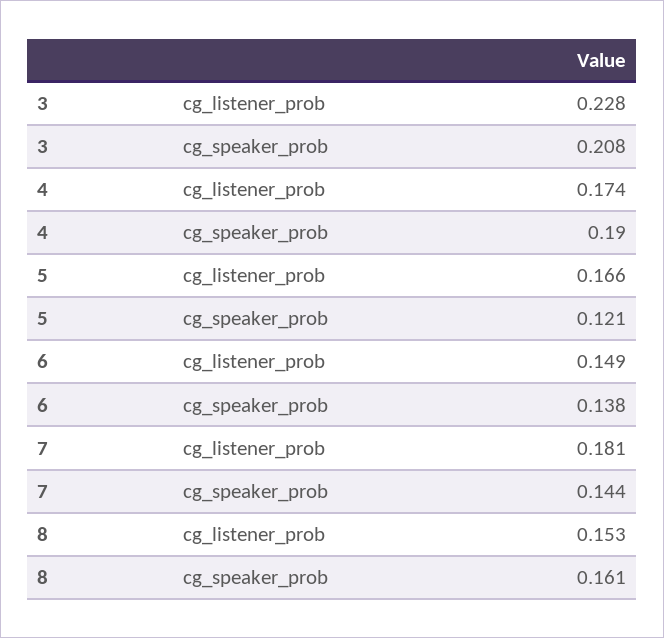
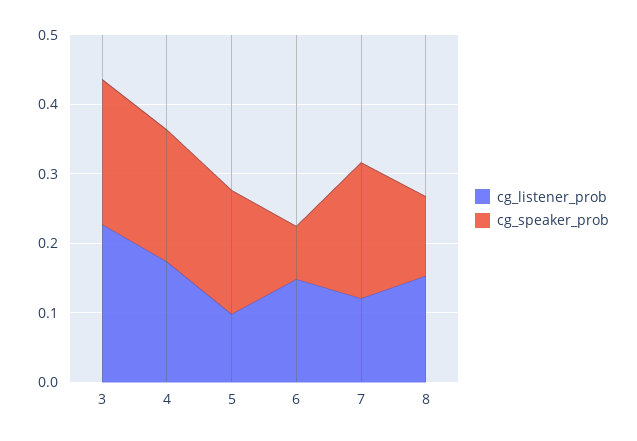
cg_listener_prob, 5: 0.166 -> 0.1
cg_speaker_prob, 5: 0.121 -> 0.18
cg_speaker_prob, 6: 0.138 -> 0.08
cg_listener_prob, 7: 0.181 -> 0.12
cg_speaker_prob, 7: 0.144 -> 0.2
cg_speaker_prob, 8: 0.161 -> 0.12

